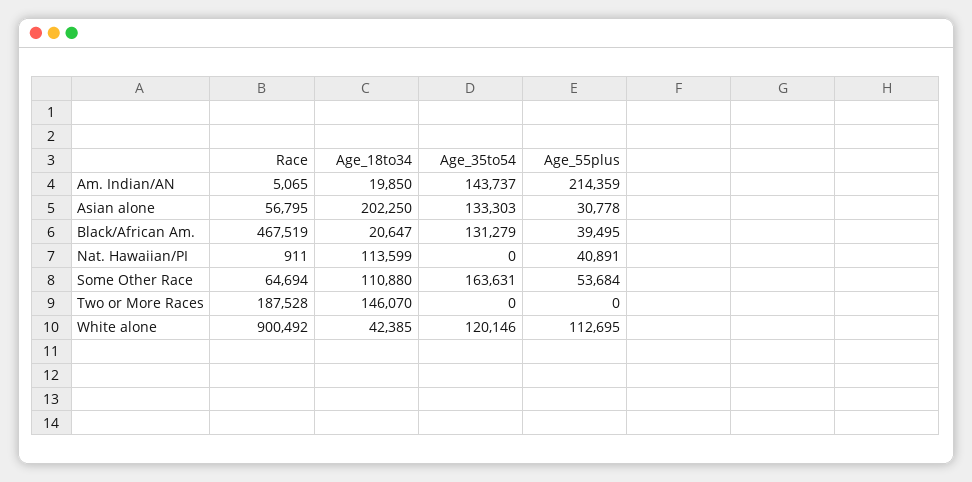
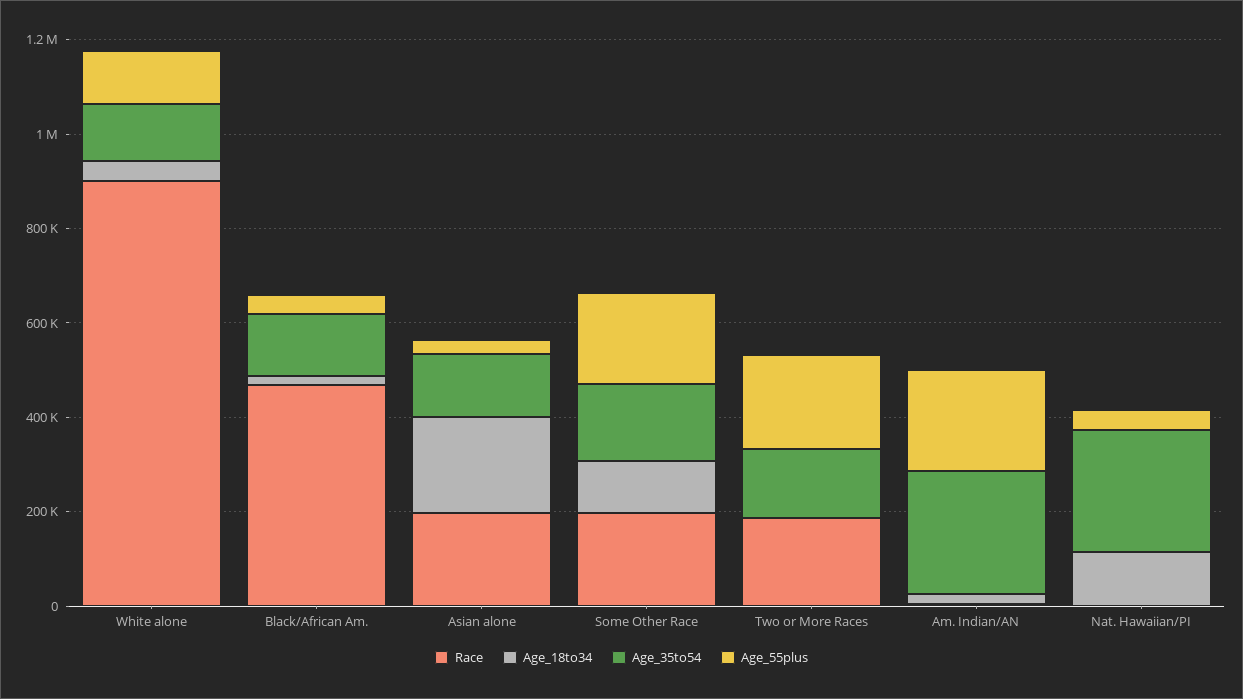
Age_35to54, Am. Indian/AN: 143737 -> 250000
Race, Asian alone: 56795 -> 200000
Age_35to54, Nat. Hawaiian/PI: 0 -> 250000
Race, Some Other Race: 64694 -> 200000
Age_55plus, Some Other Race: 53684 -> 200000
Age_18to34, Two or More Races: 146070 -> 0
Age_35to54, Two or More Races: 0 -> 150000
Age_55plus, Two or More Races: 0 -> 200000

